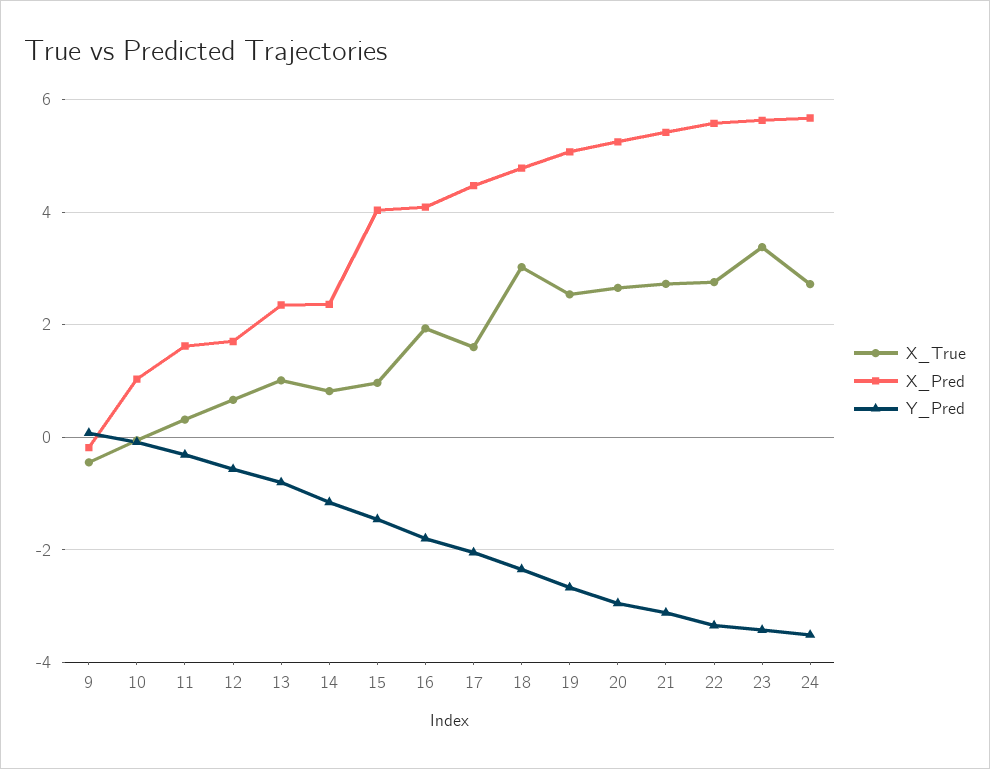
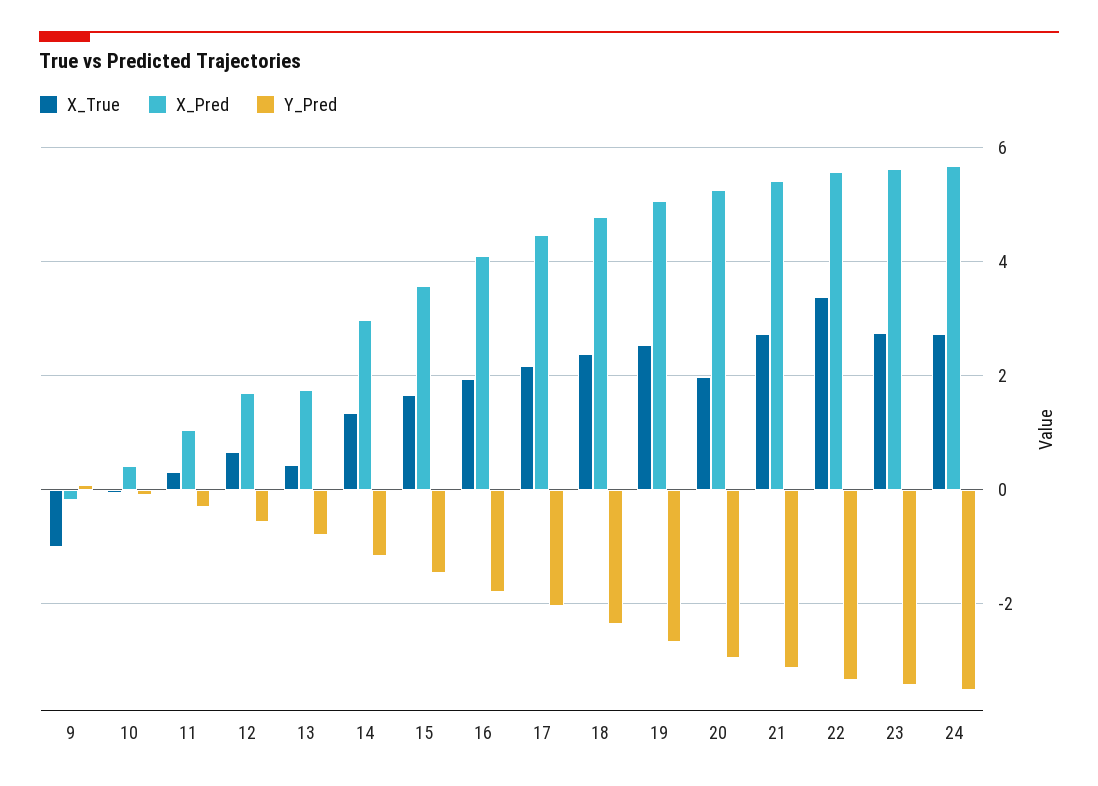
X_True, 9: -0.4 -> -1
X_Pred, 10: 1 -> 0.4
X_Pred, 11: 1.6 -> 1
X_True, 13: 1 -> 0.4
X_Pred, 13: 2.4 -> 1.8
X_True, 14: 0.8 -> 1.4
X_Pred, 14: 2.4 -> 3
X_True, 15: 1 -> 1.6
X_Pred, 15: 4 -> 3.6
X_True, 17: 1.6 -> 2.2
X_True, 18: 3 -> 2.4
X_True, 20: 2.6 -> 2
X_True, 22: 2.8 -> 3.4
X_True, 23: 3.4 -> 2.8

